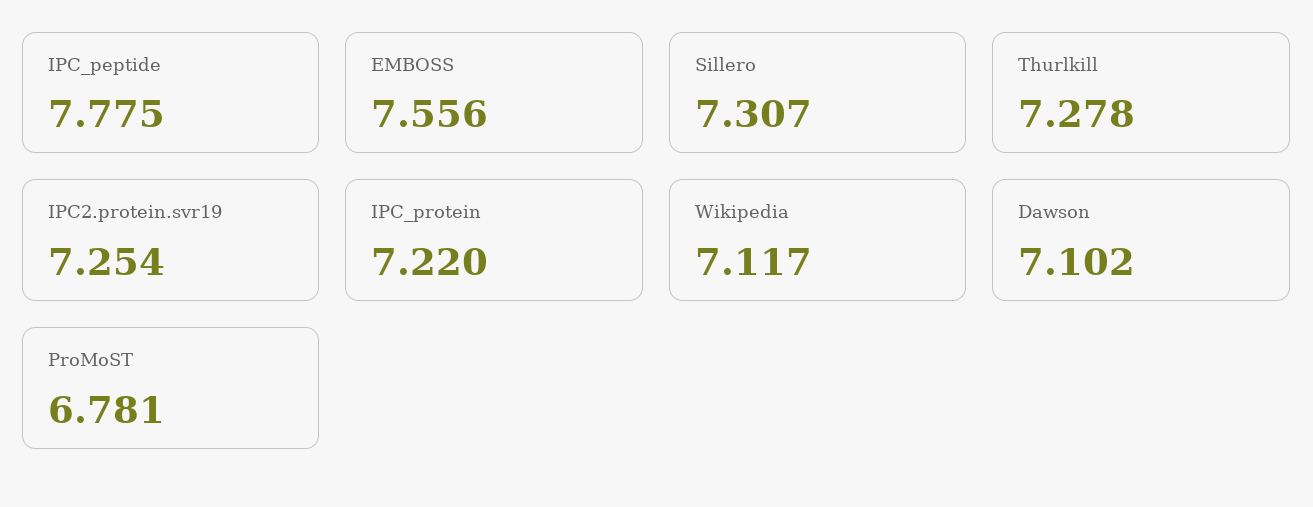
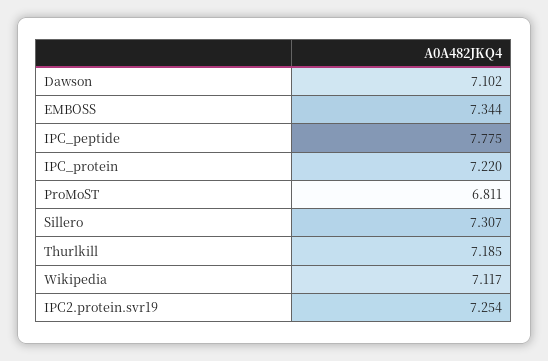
EMBOSS: 7.556 -> 7.344
Thurlkill: 7.278 -> 7.185
ProMoST: 6.781 -> 6.811

